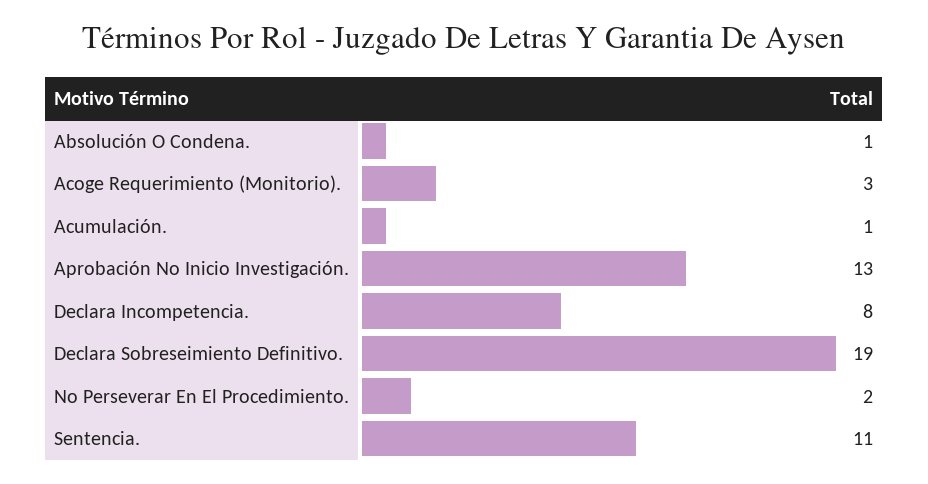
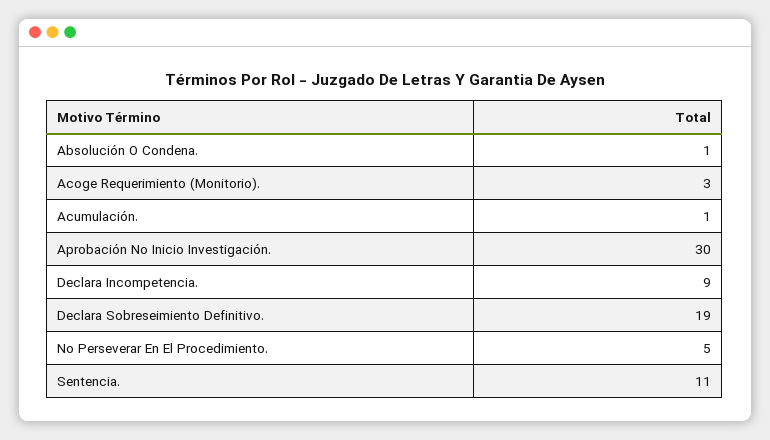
Aprobación No Inicio Investigación.: 13 -> 30
Declara Incompetencia.: 8 -> 9
No Perseverar En El Procedimiento.: 2 -> 5

